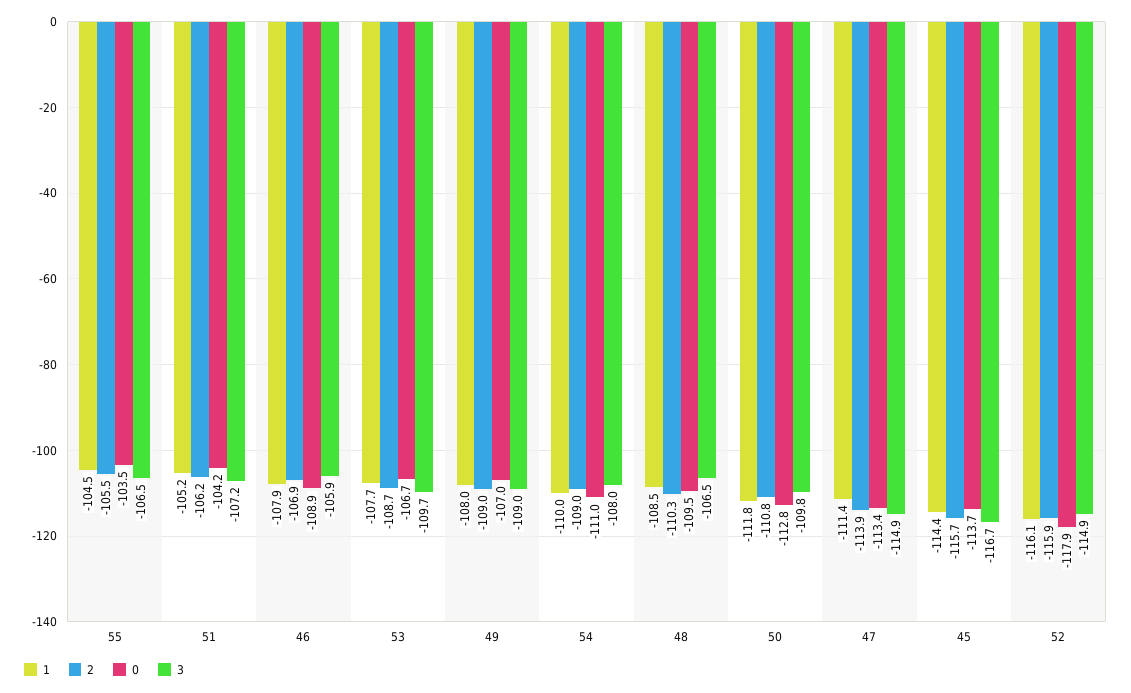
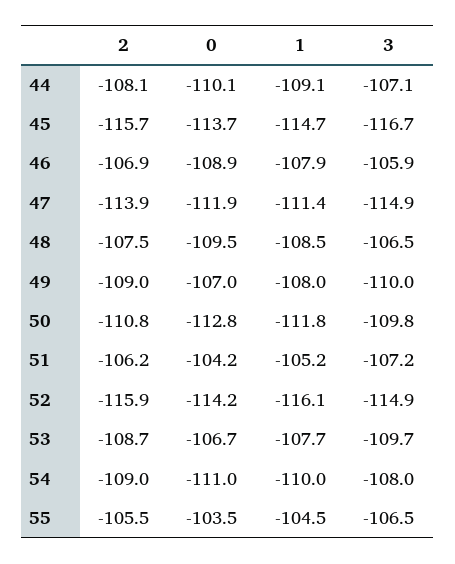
3, 49: -109 -> -110
2, 48: -110.3 -> -107.5
0, 47: -113.4 -> -111.9
1, 45: -114.4 -> -114.7
0, 52: -117.9 -> -114.2
2, 44: none -> -108.1
0, 44: none -> -110.1
1, 44: none -> -109.1
3, 44: none -> -107.1

